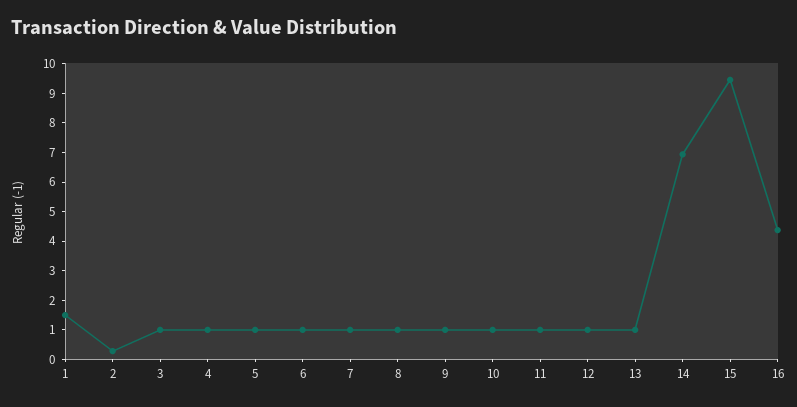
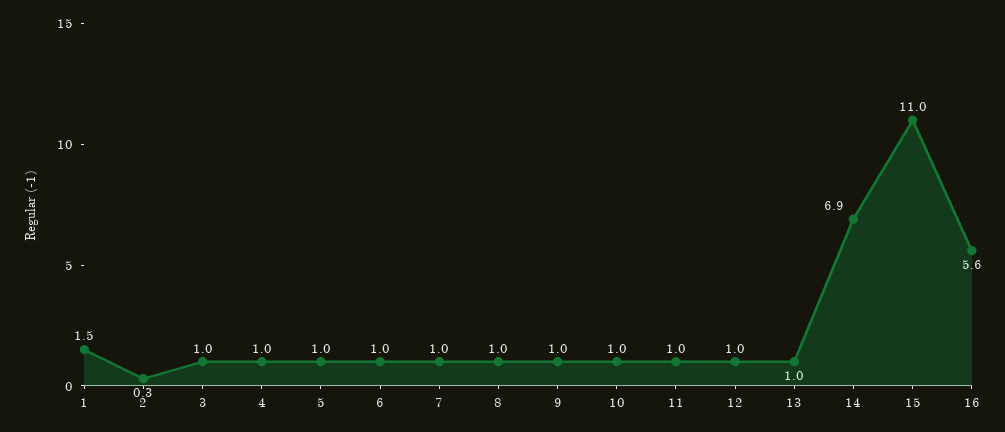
15: 9.5 -> 11
16: 4.5 -> 5.6

